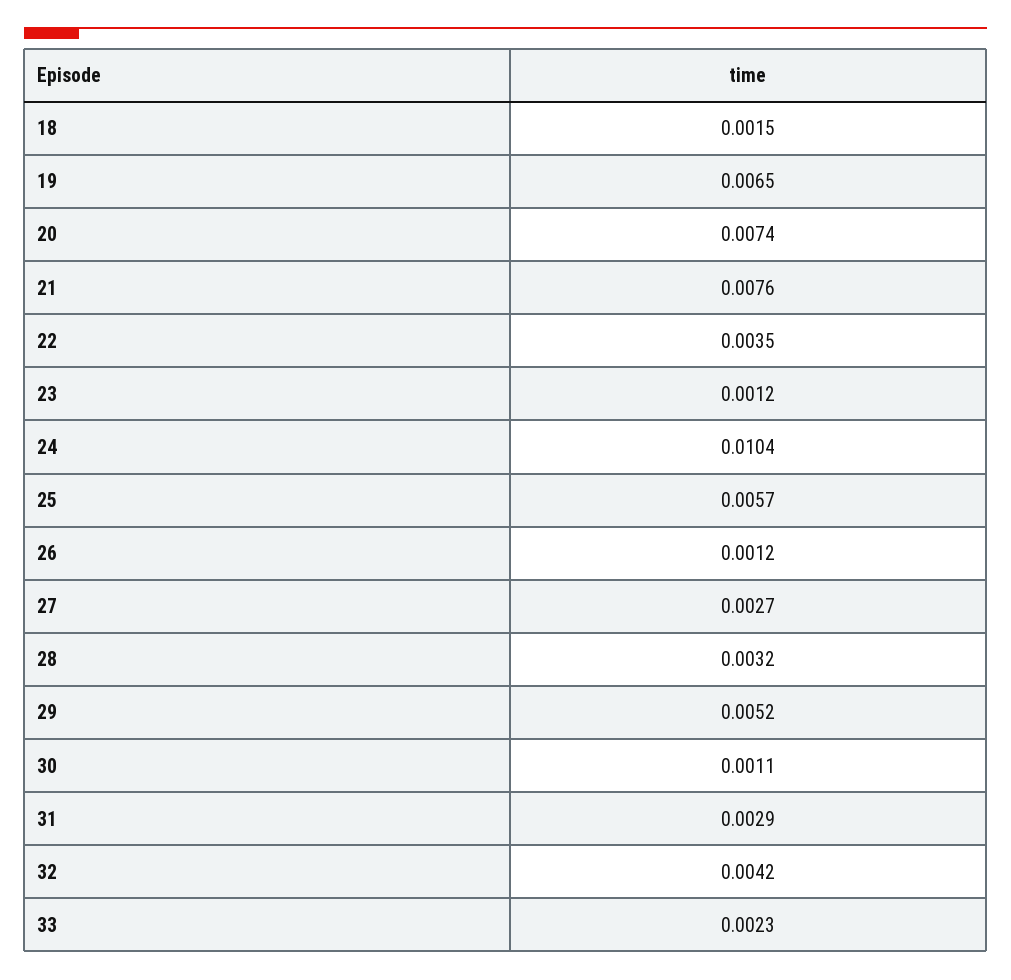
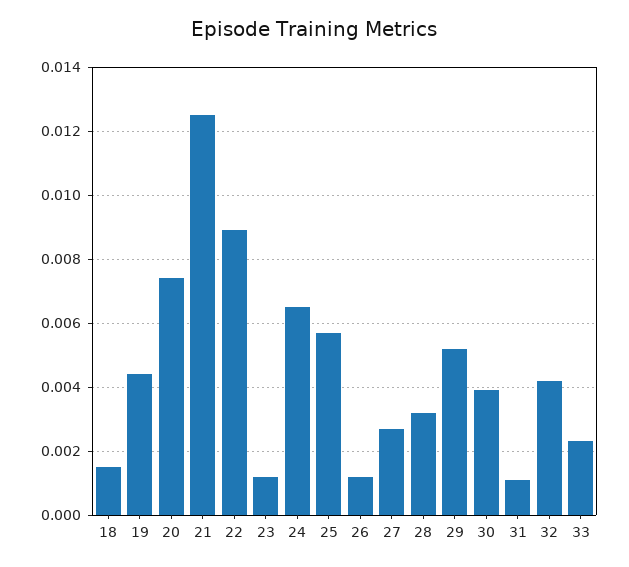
19: 0.0065 -> 0.0045
21: 0.0076 -> 0.0125
22: 0.0035 -> 0.009
24: 0.0104 -> 0.0065
30: 0.0011 -> 0.004
31: 0.0029 -> 0.001

